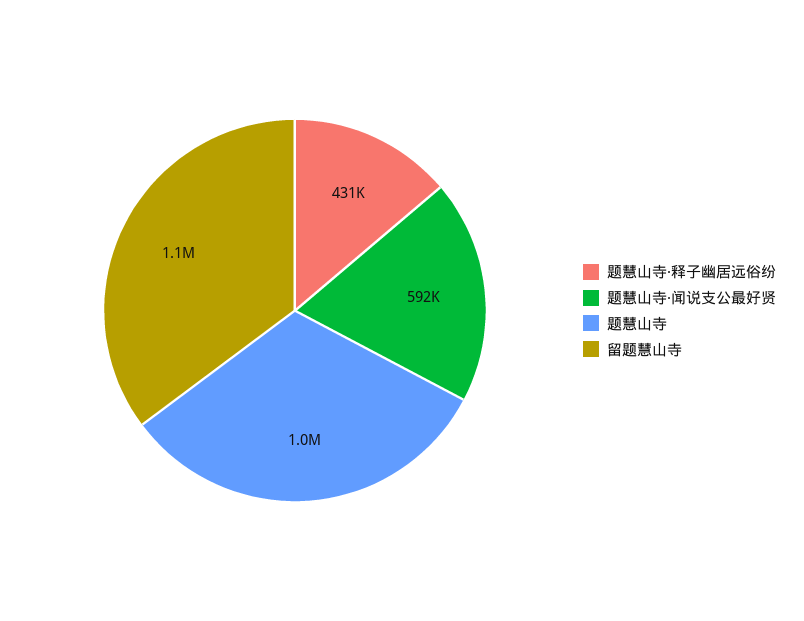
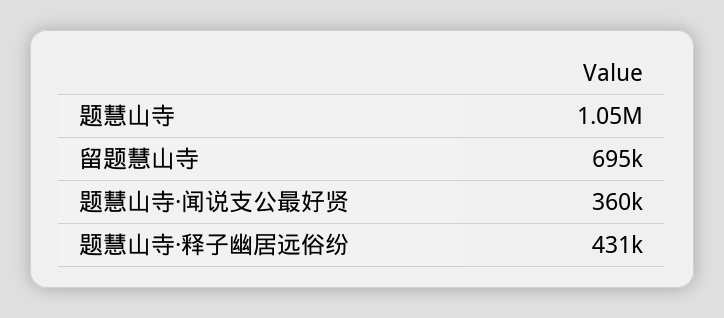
题慧山寺·闻说支公最好贤: 592000 -> 360000
留题慧山寺: 1100000 -> 695000

